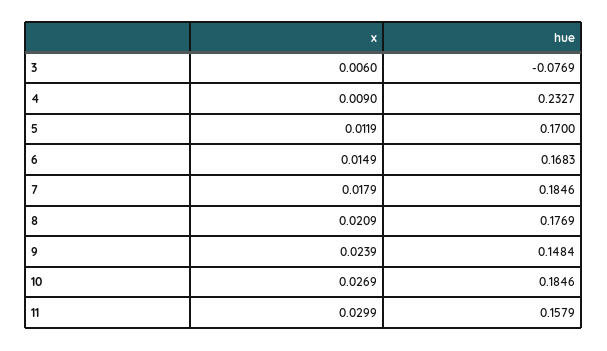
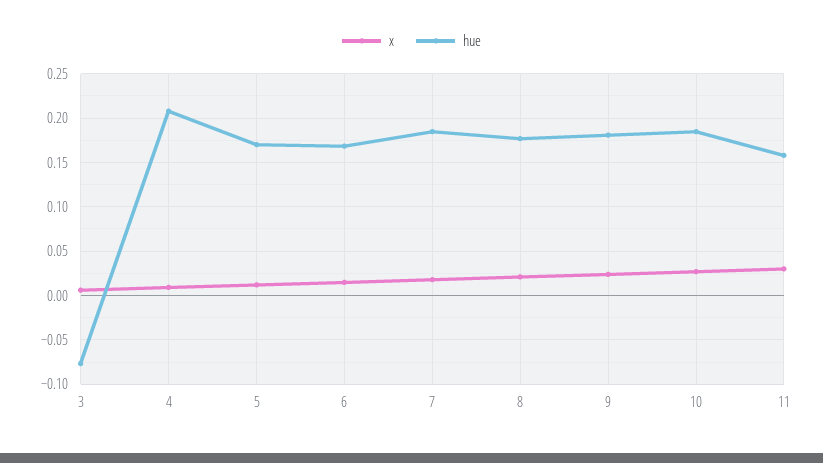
hue, 4: 0.2327 -> 0.21
hue, 9: 0.1484 -> 0.18

